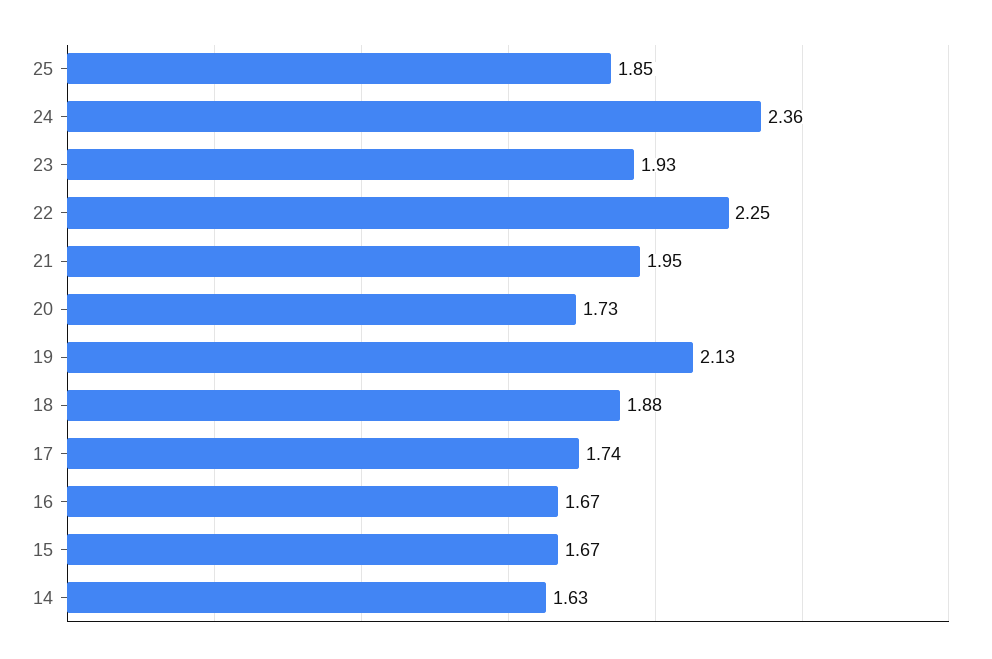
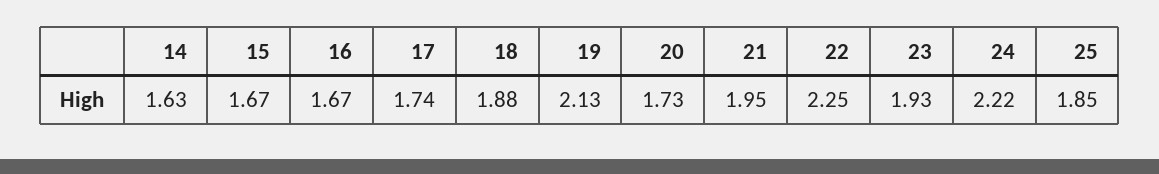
24: 2.36 -> 2.22

